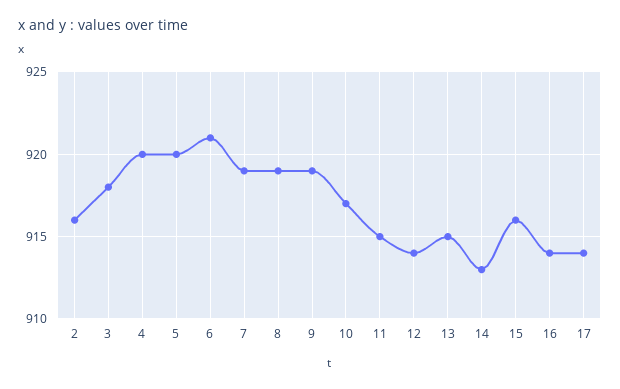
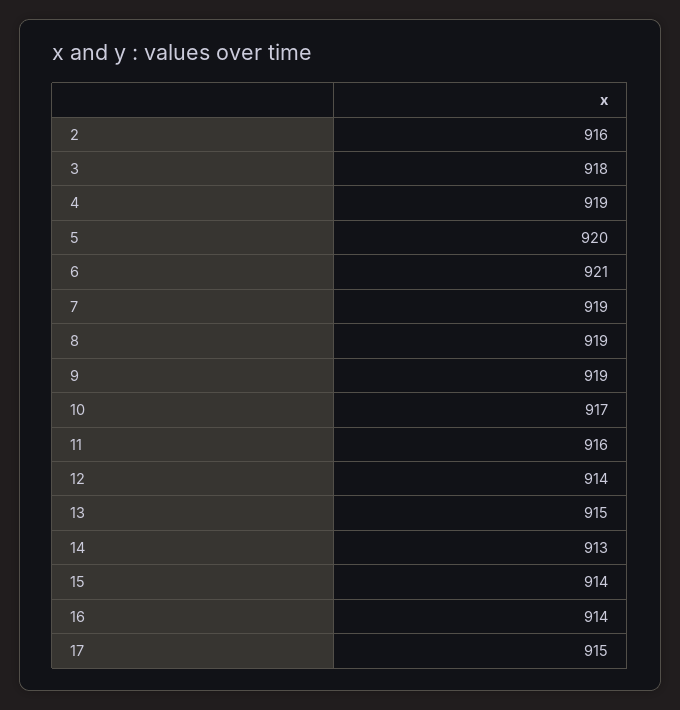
4: 920 -> 919
11: 915 -> 916
15: 916 -> 914
17: 914 -> 915

